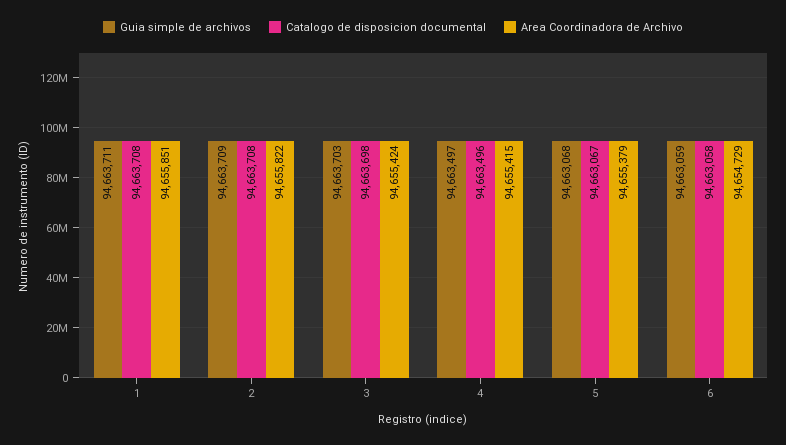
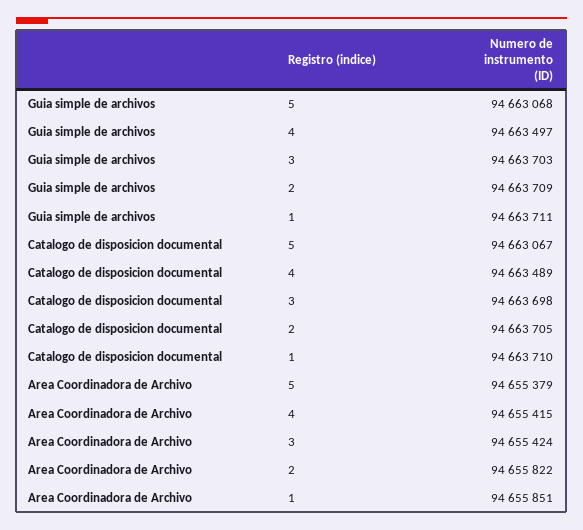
Catalogo de disposicion documental, 1: 94663708 -> 94663710
Catalogo de disposicion documental, 2: 94663708 -> 94663705
Catalogo de disposicion documental, 4: 94663496 -> 94663489
Guia simple de archivos, 6: 94663059 -> none
Catalogo de disposicion documental, 6: 94663058 -> none
Area Coordinadora de Archivo, 6: 94654729 -> none

